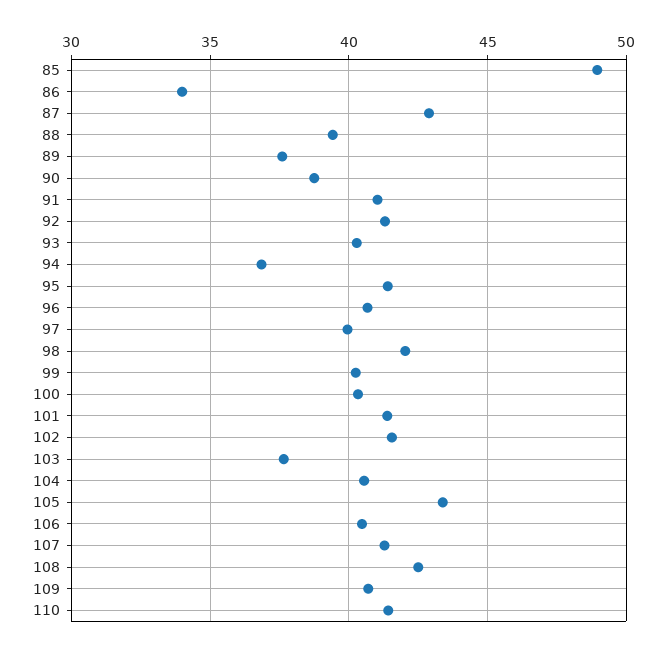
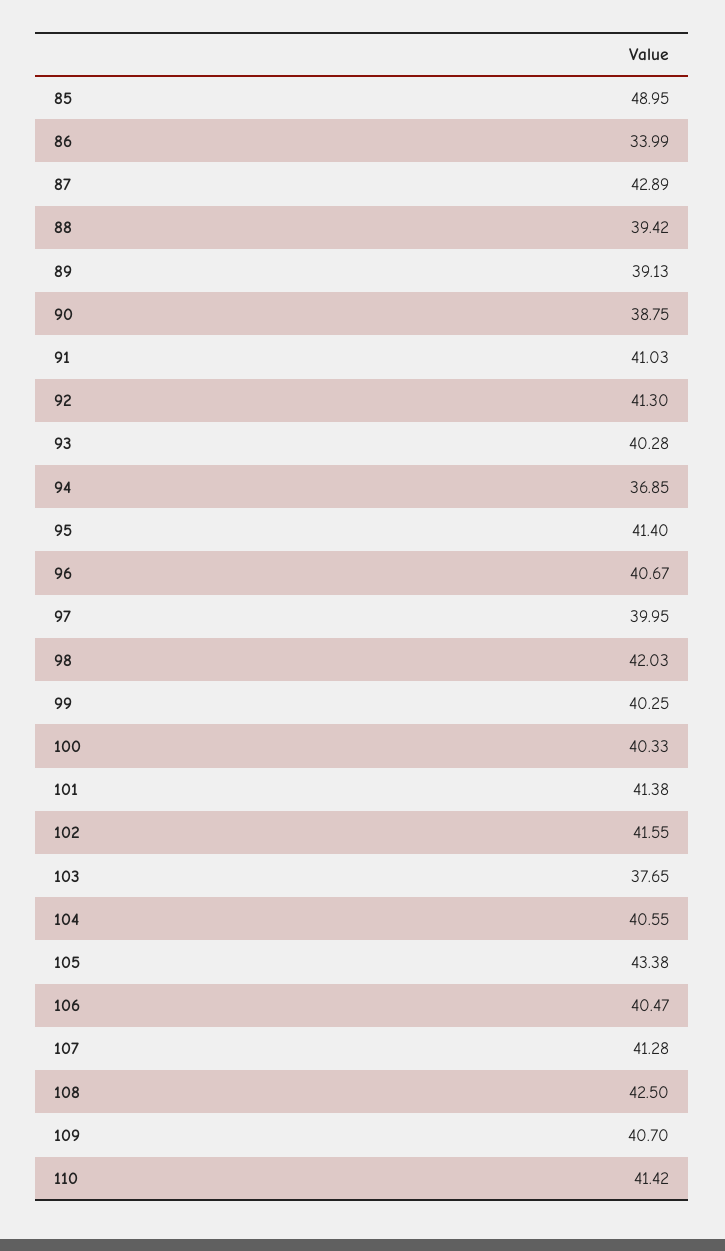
89: 37.5 -> 39.13

